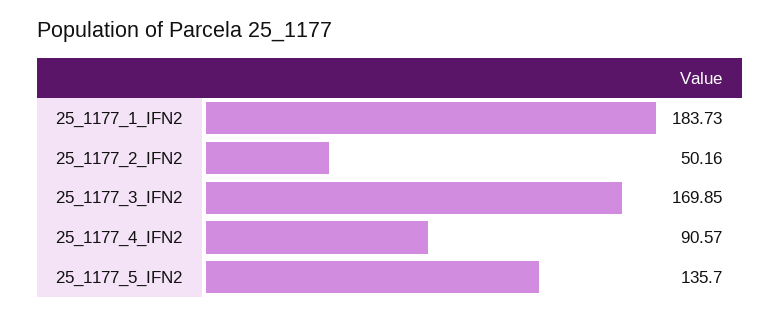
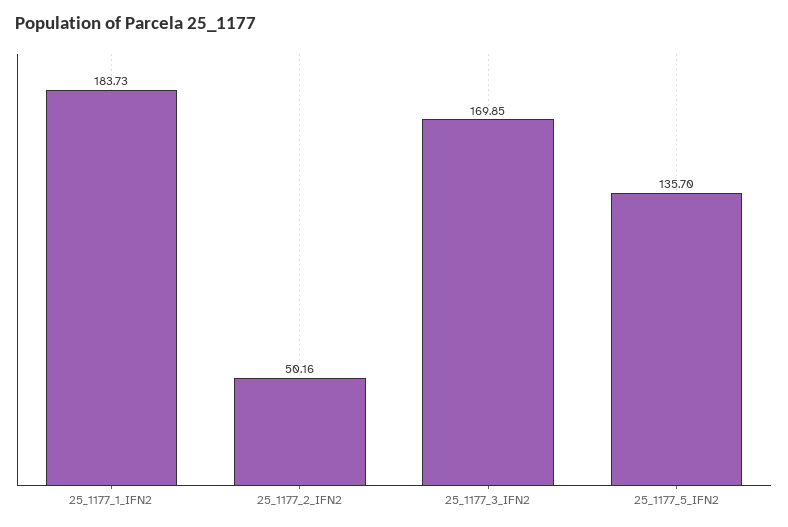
25_1177_4_IFN2: 90.57 -> none

